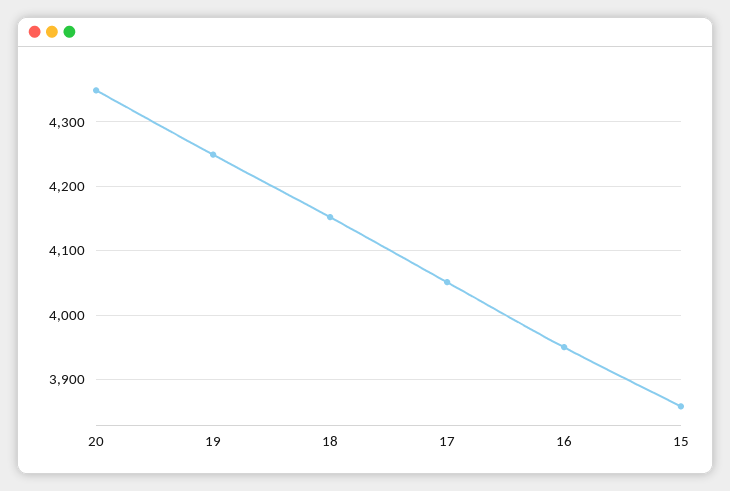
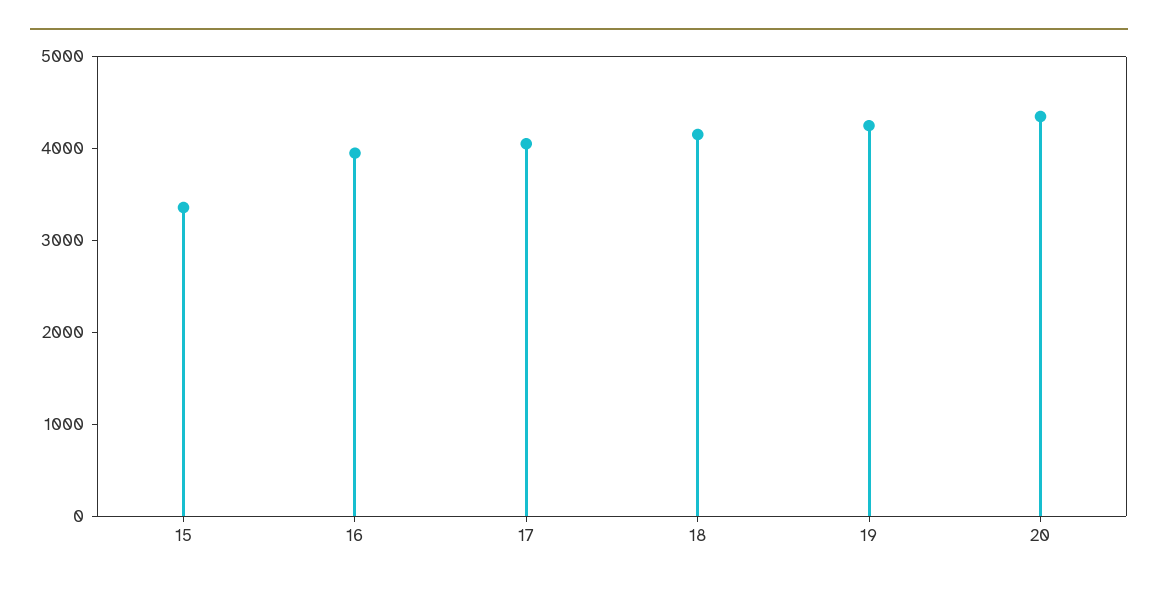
15: 3860 -> 3400

